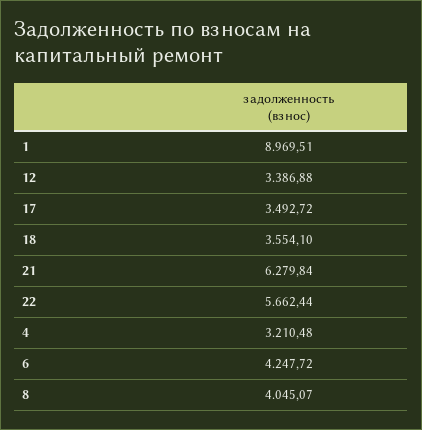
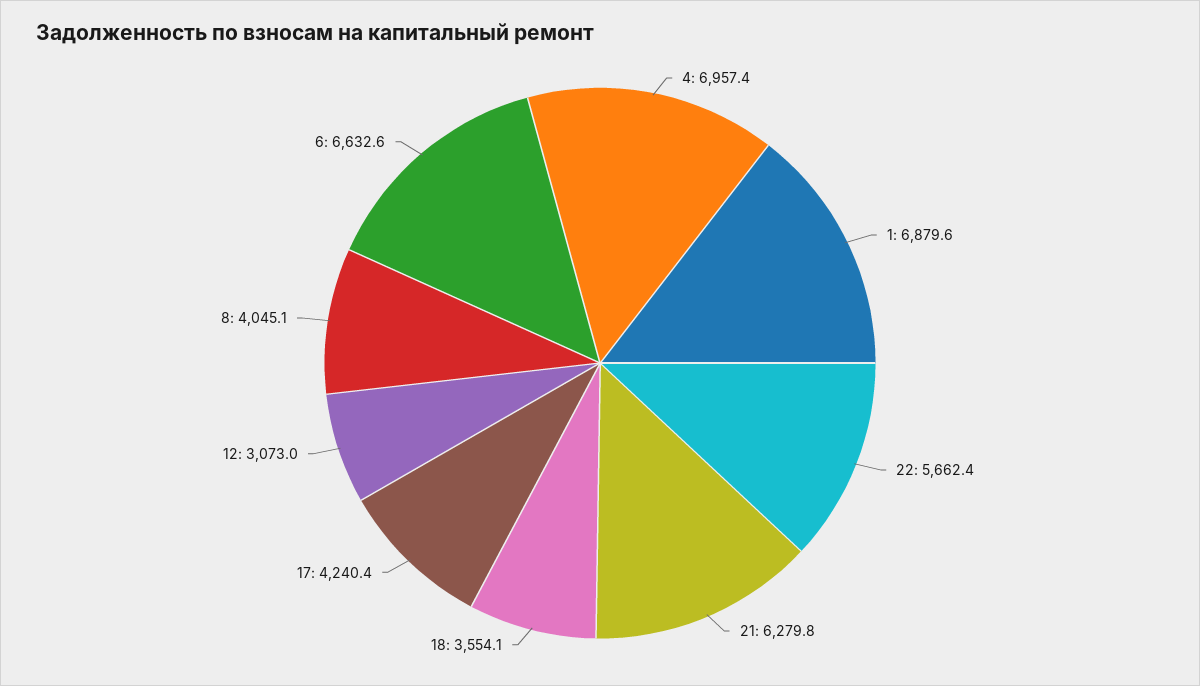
1: 8969.51 -> 6879.6
12: 3386.88 -> 3073
17: 3492.72 -> 4240.4
4: 3210.48 -> 6957.4
6: 4247.72 -> 6632.6

